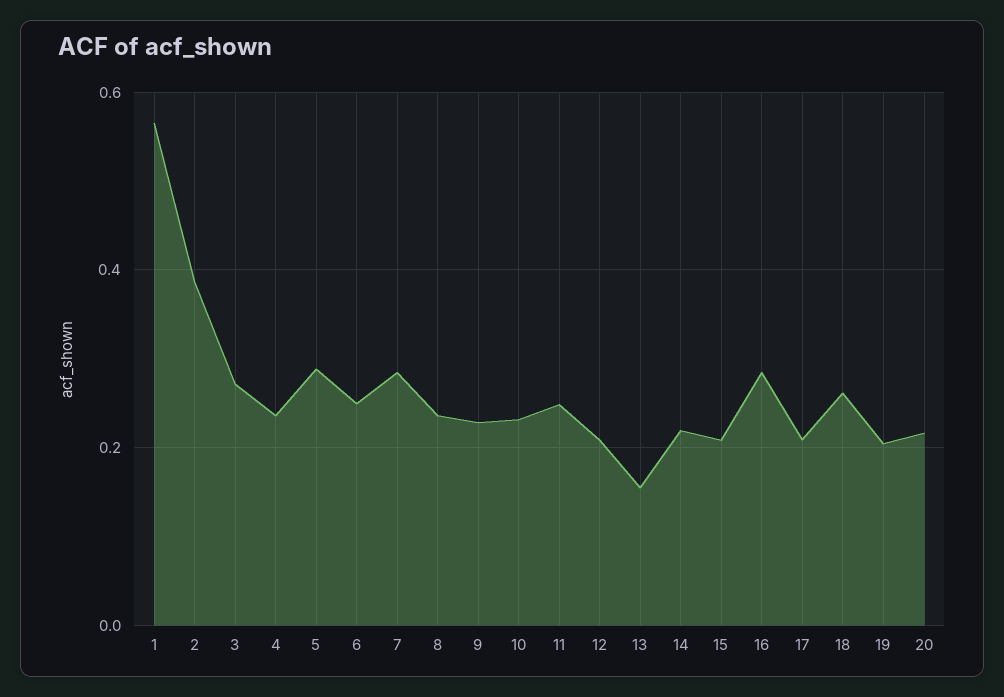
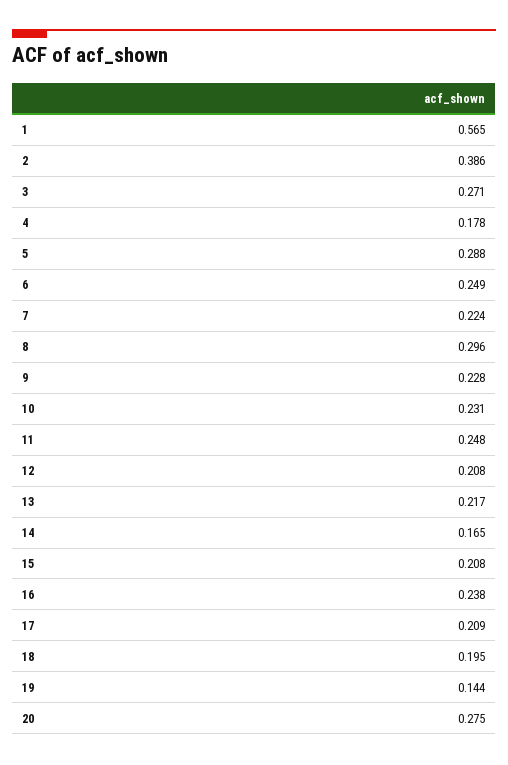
4: 0.24 -> 0.178
7: 0.28 -> 0.224
8: 0.24 -> 0.296
13: 0.16 -> 0.217
14: 0.22 -> 0.165
16: 0.28 -> 0.238
18: 0.26 -> 0.195
19: 0.2 -> 0.144
20: 0.22 -> 0.275

